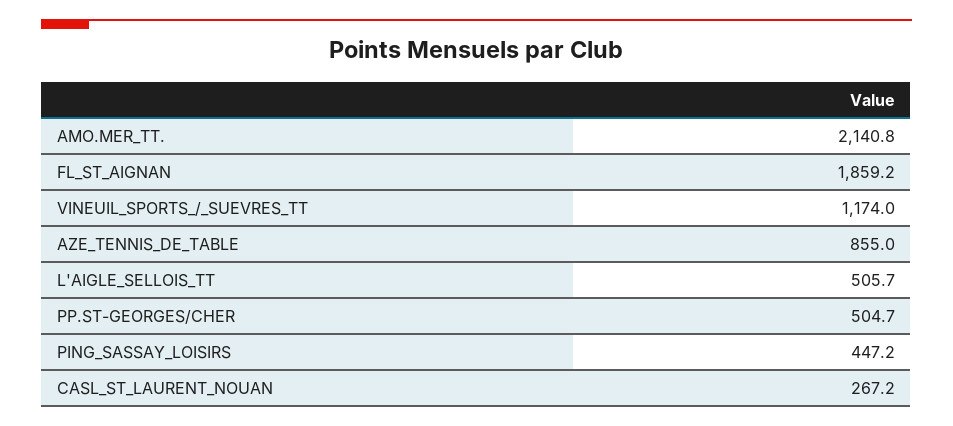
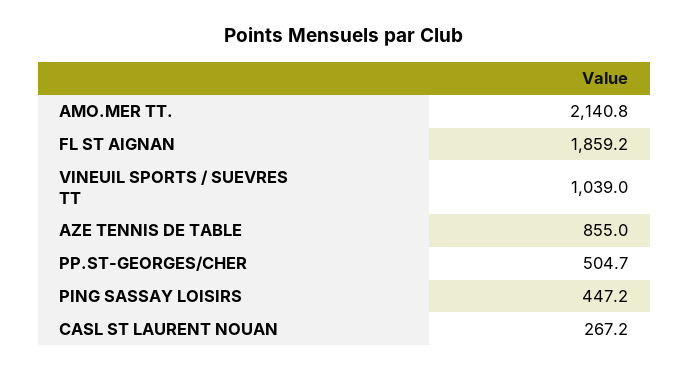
VINEUIL_SPORTS_/_SUEVRES_TT: 1174 -> 1039
L'AIGLE_SELLOIS_TT: 505.7 -> none

